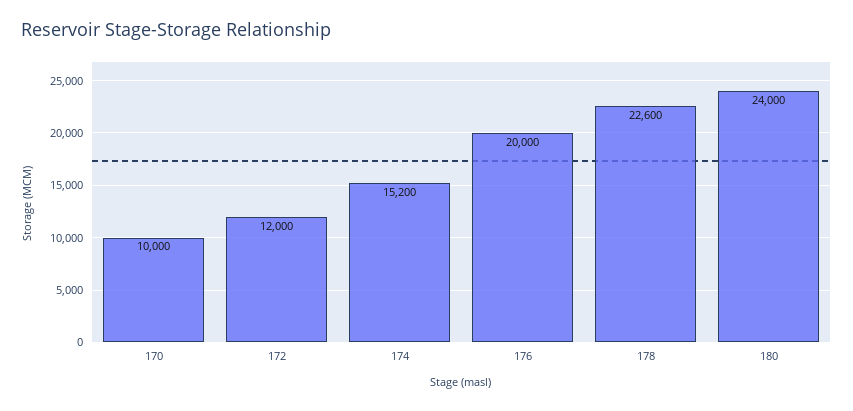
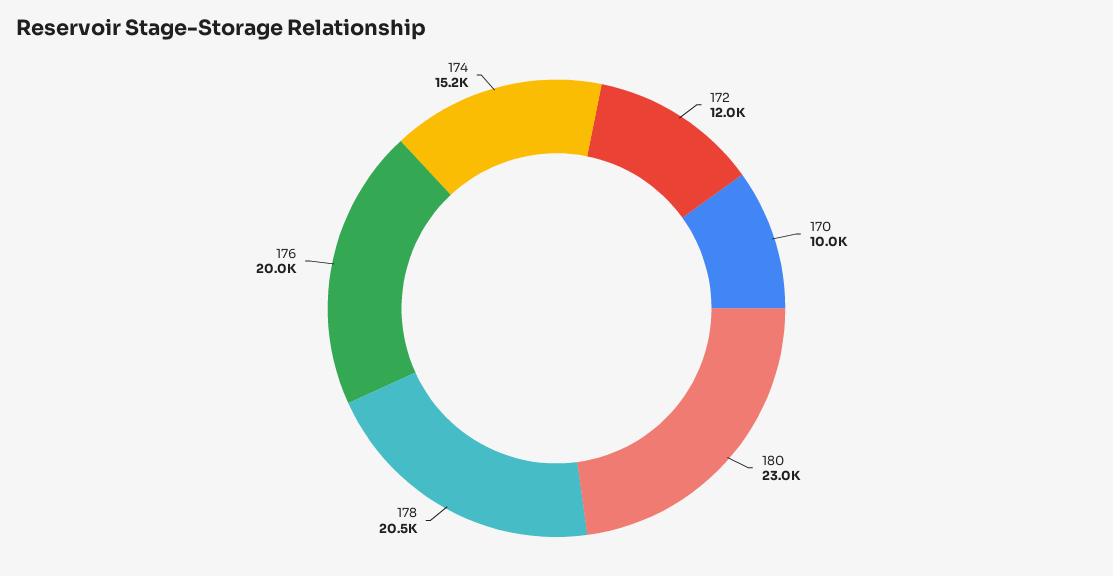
178: 22600 -> 20500
180: 24000 -> 23000

